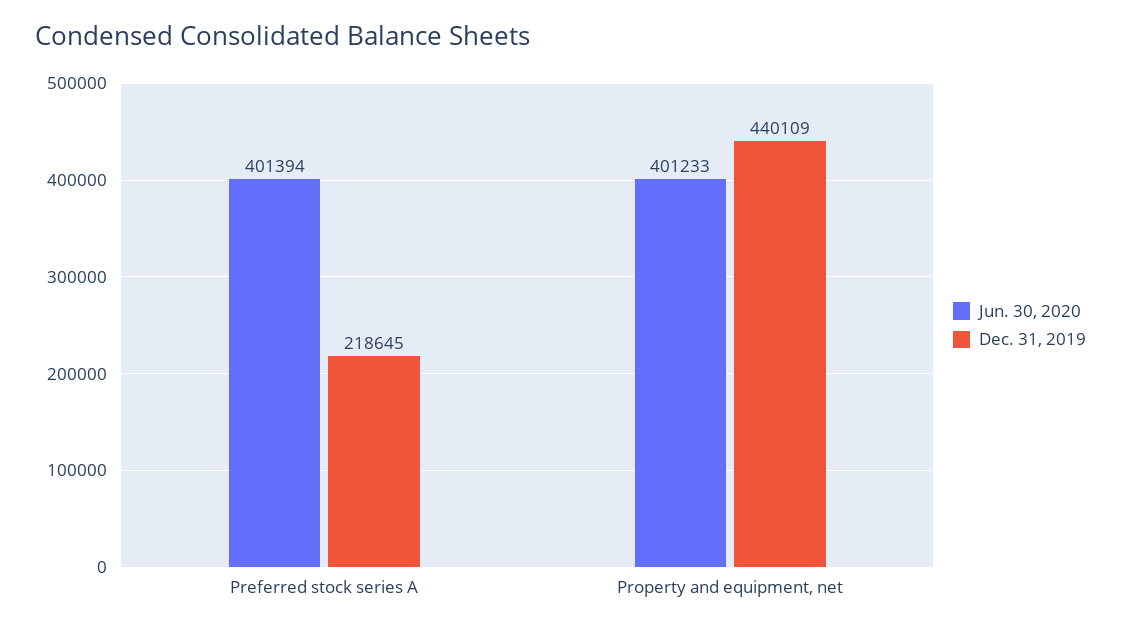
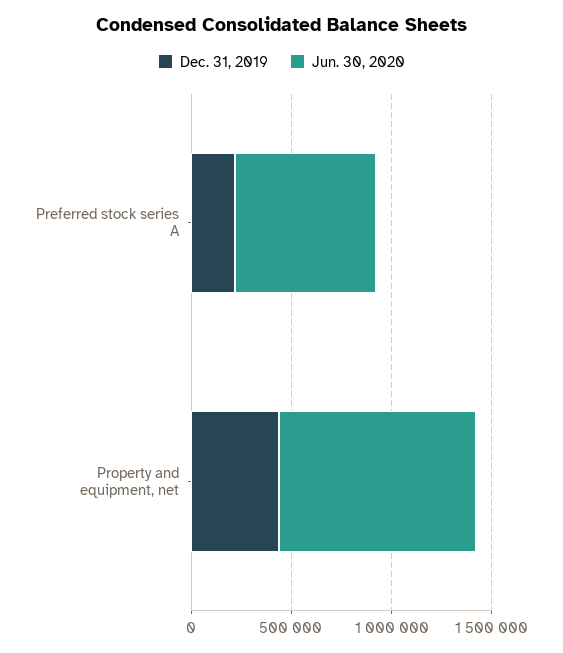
Jun. 30, 2020, Preferred stock series A: 401394 -> 700000
Jun. 30, 2020, Property and equipment, net: 401233 -> 1000000

